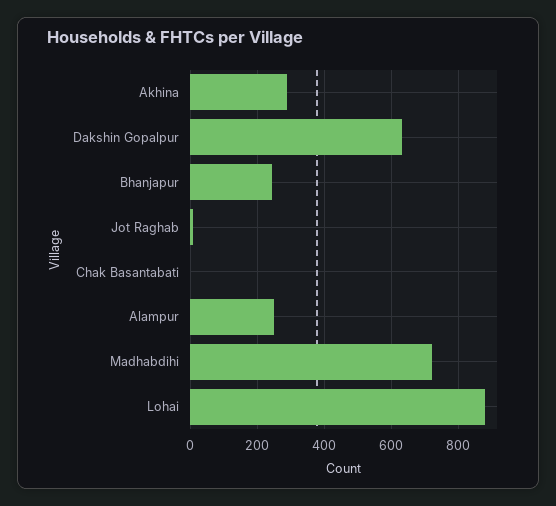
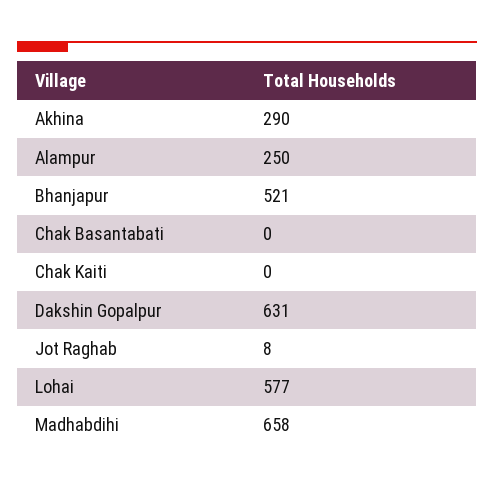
Bhanjapur: 240 -> 521
Madhabdihi: 720 -> 658
Lohai: 880 -> 577
Chak Kaiti: none -> 0

